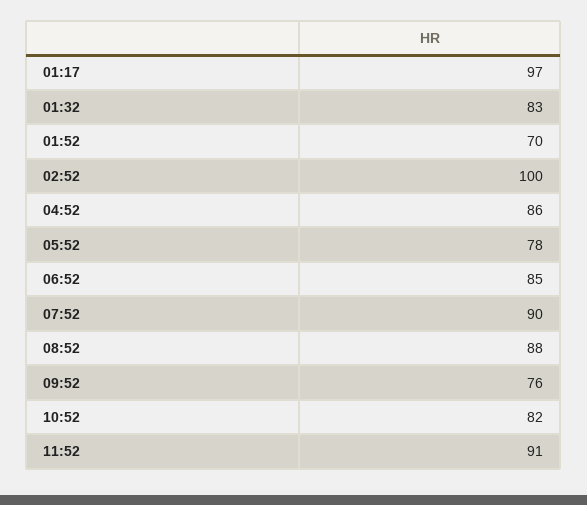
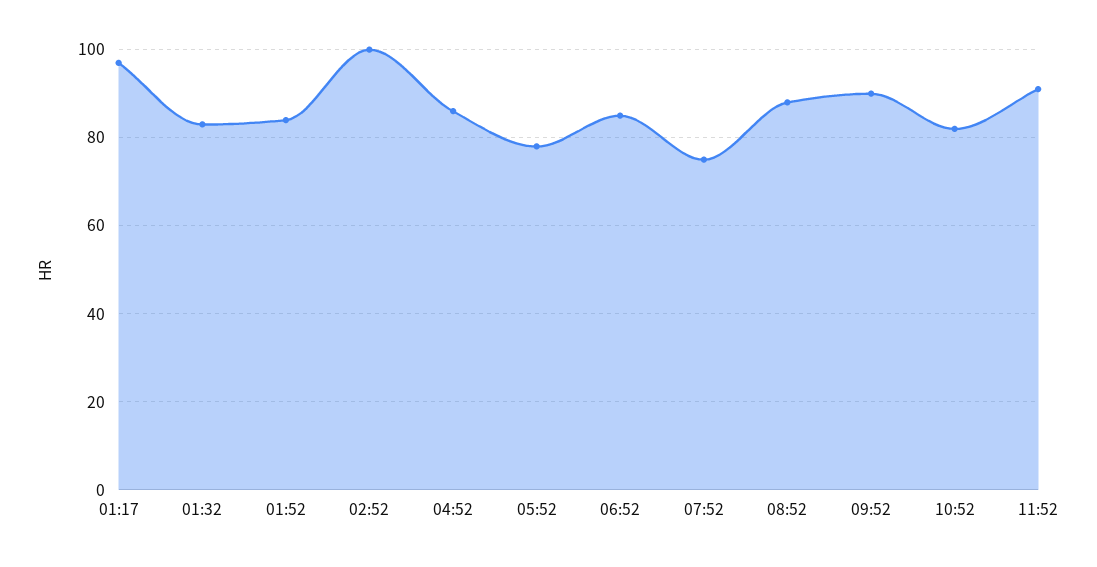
01:52: 70 -> 85
07:52: 90 -> 75
09:52: 76 -> 90

